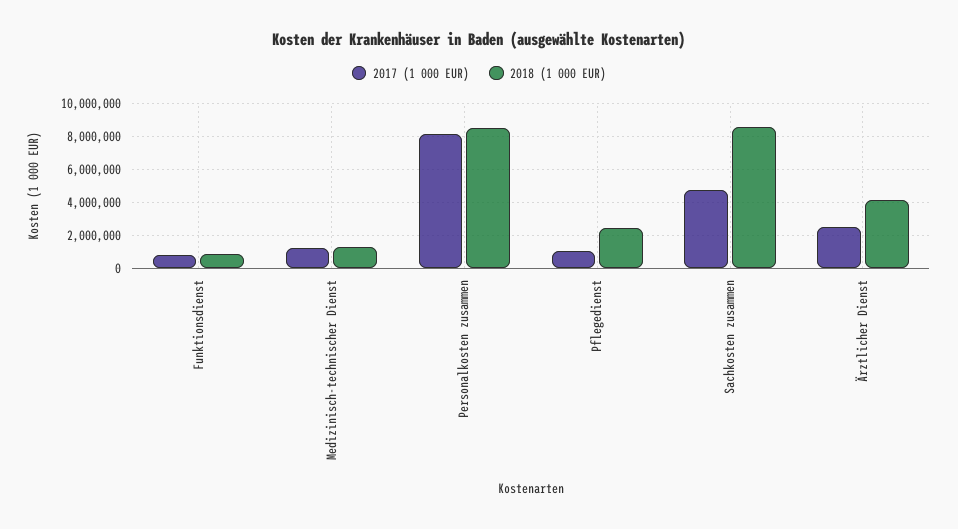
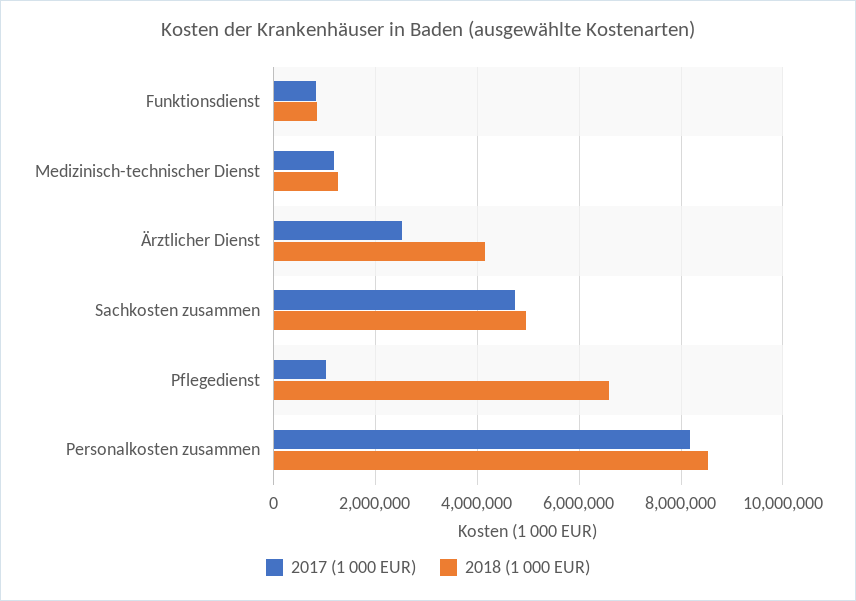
2018 (1 000 EUR), Pflegedienst: 2500000 -> 6600000
2018 (1 000 EUR), Sachkosten zusammen: 8500000 -> 5000000

